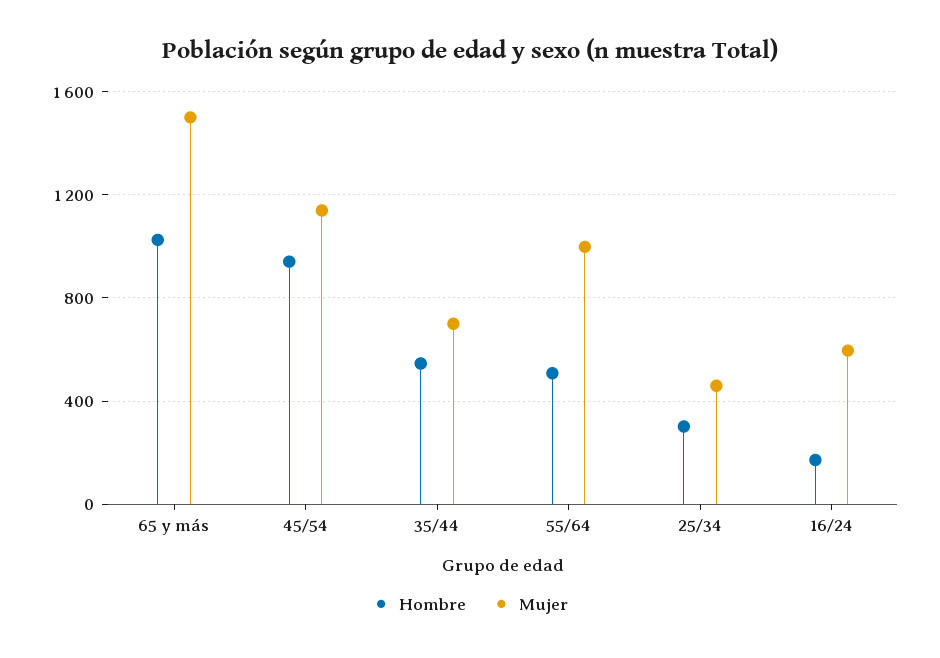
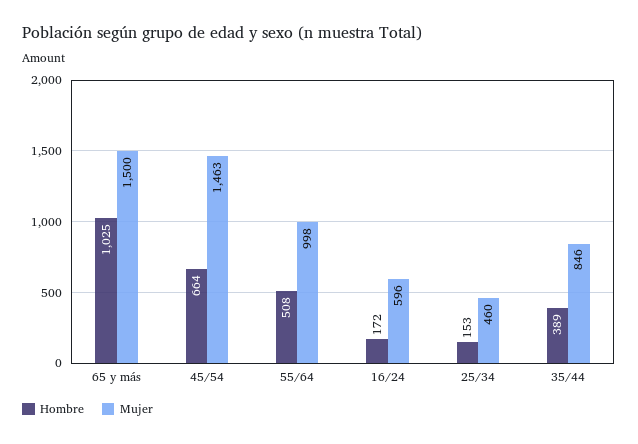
Hombre, 45/54: 950 -> 664
Mujer, 45/54: 1150 -> 1463
Hombre, 35/44: 550 -> 389
Mujer, 35/44: 700 -> 846
Hombre, 25/34: 300 -> 153

